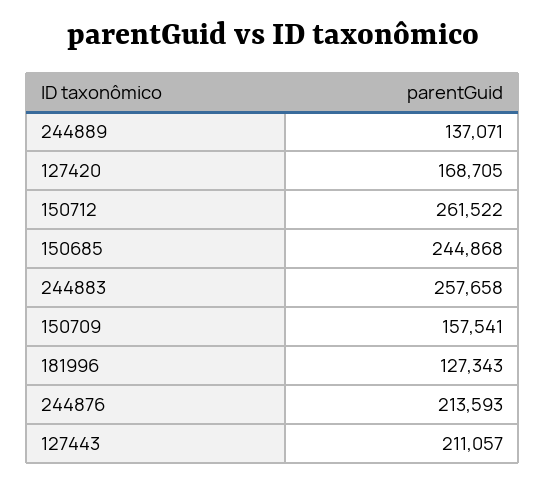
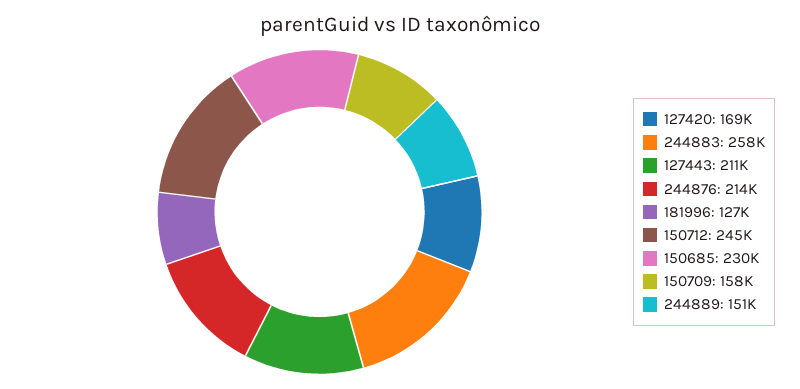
244889: 137071 -> 151000
150712: 261522 -> 245000
150685: 244868 -> 230000

